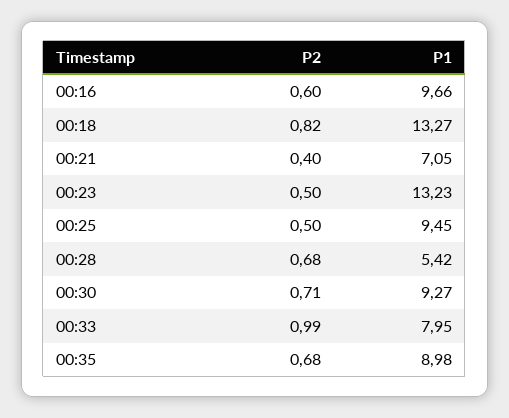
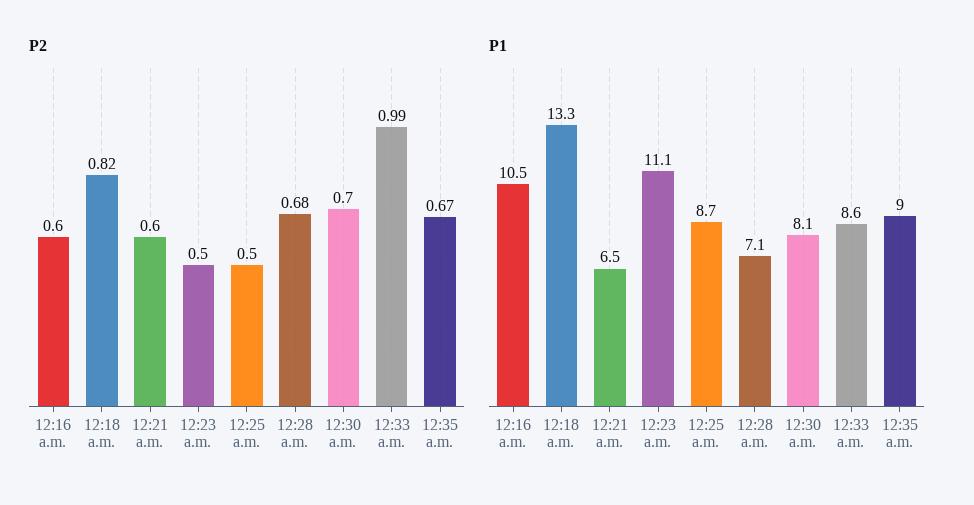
P1, 00:16: 9.66 -> 10.5
P2, 00:21: 0.4 -> 0.6
P1, 00:21: 7.05 -> 6.5
P1, 00:23: 13.23 -> 11.1
P1, 00:25: 9.45 -> 8.7
P1, 00:28: 5.42 -> 7.1
P2, 00:30: 0.71 -> 0.7
P1, 00:30: 9.27 -> 8.1
P1, 00:33: 7.95 -> 8.6
P2, 00:35: 0.68 -> 0.67

